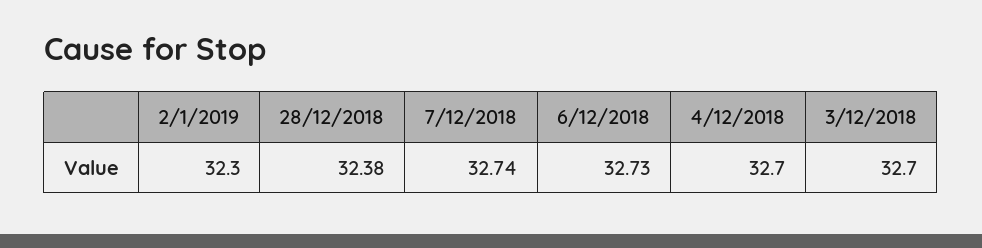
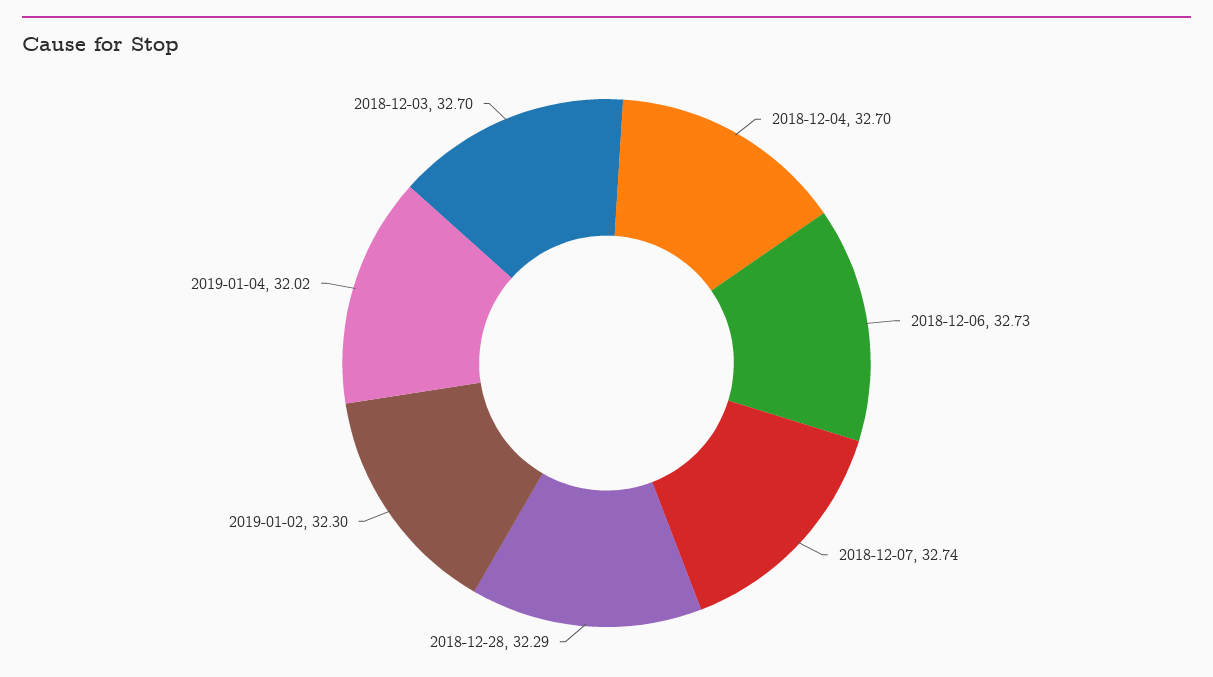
28/12/2018: 32.38 -> 32.29
2019-01-04: none -> 32.02

